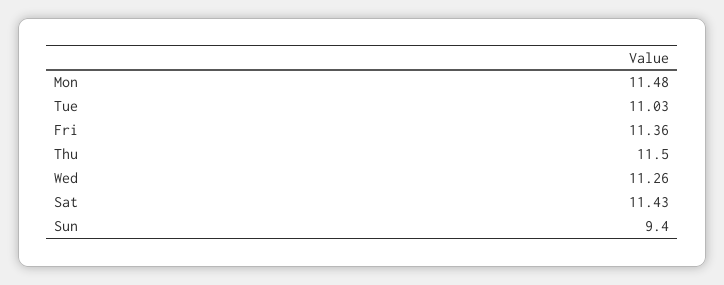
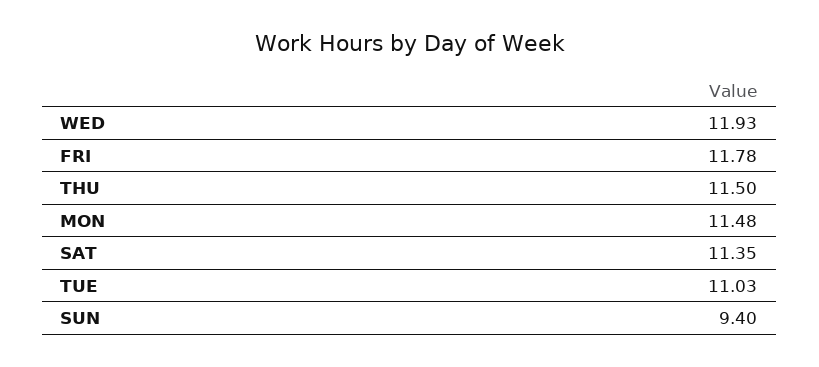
Fri: 11.36 -> 11.78
Wed: 11.26 -> 11.93
Sat: 11.43 -> 11.35

